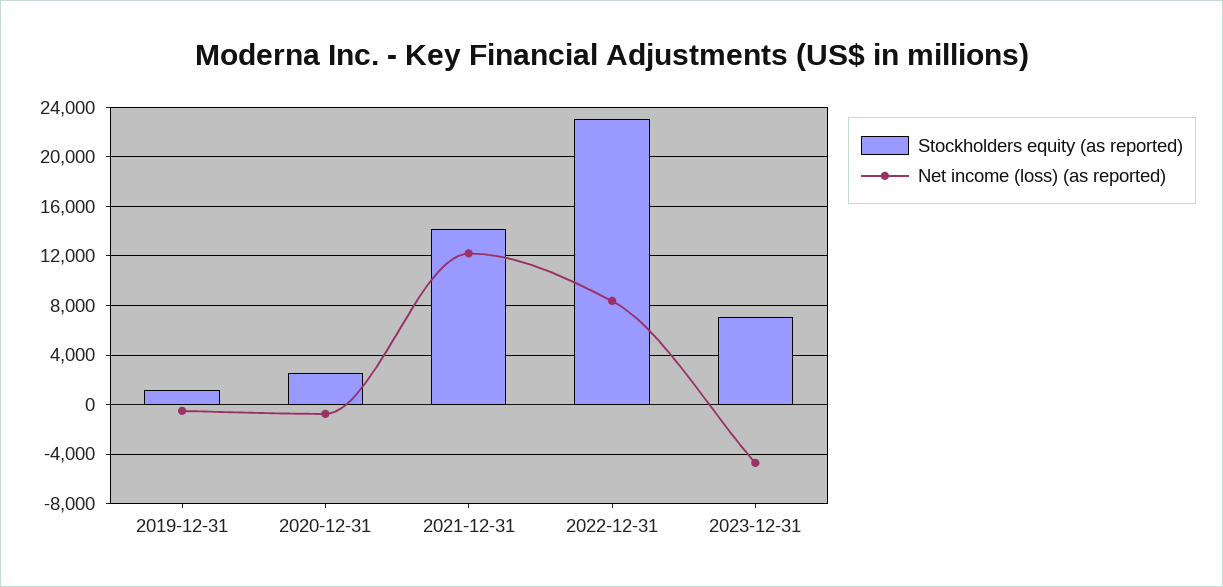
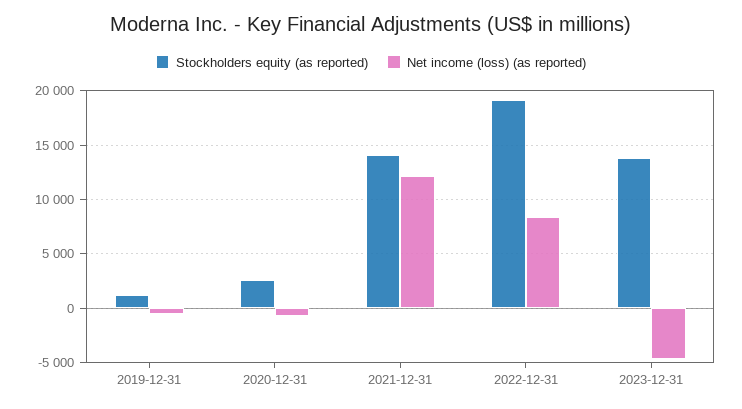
Stockholders equity (as reported), 2022-12-31: 23000 -> 19000
Stockholders equity (as reported), 2023-12-31: 7000 -> 14000

